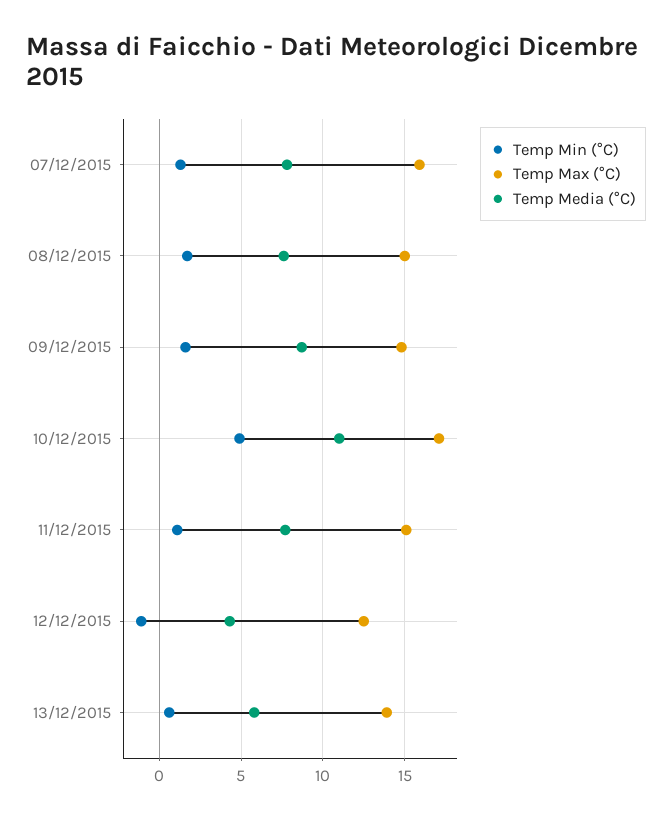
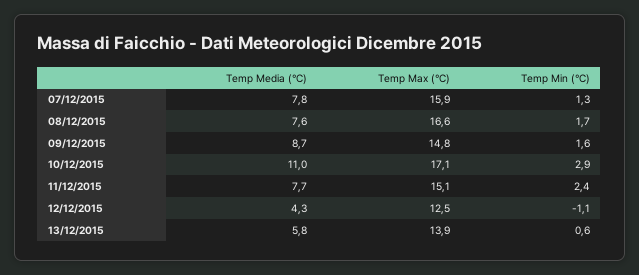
Temp Max (°C), 08/12/2015: 15 -> 16.6
Temp Min (°C), 10/12/2015: 5 -> 2.9
Temp Min (°C), 11/12/2015: 1 -> 2.4

